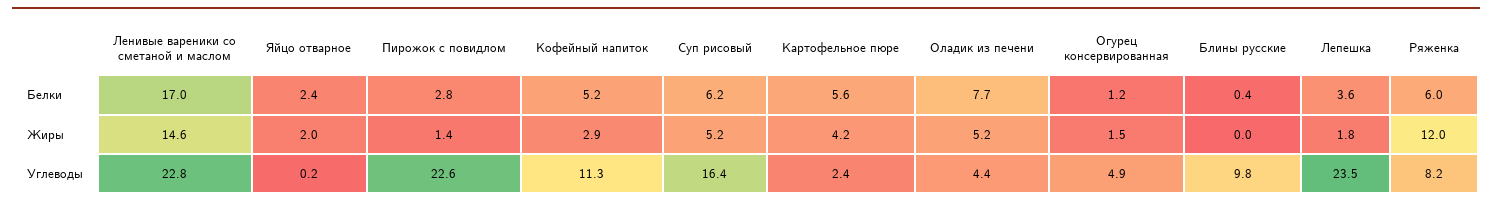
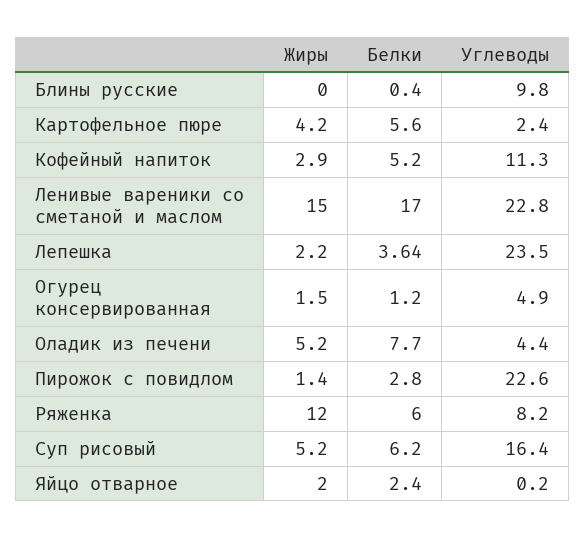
Ленивые вареники со сметаной и маслом, Жиры: 14.6 -> 15
Лепешка, Жиры: 1.8 -> 2.2

